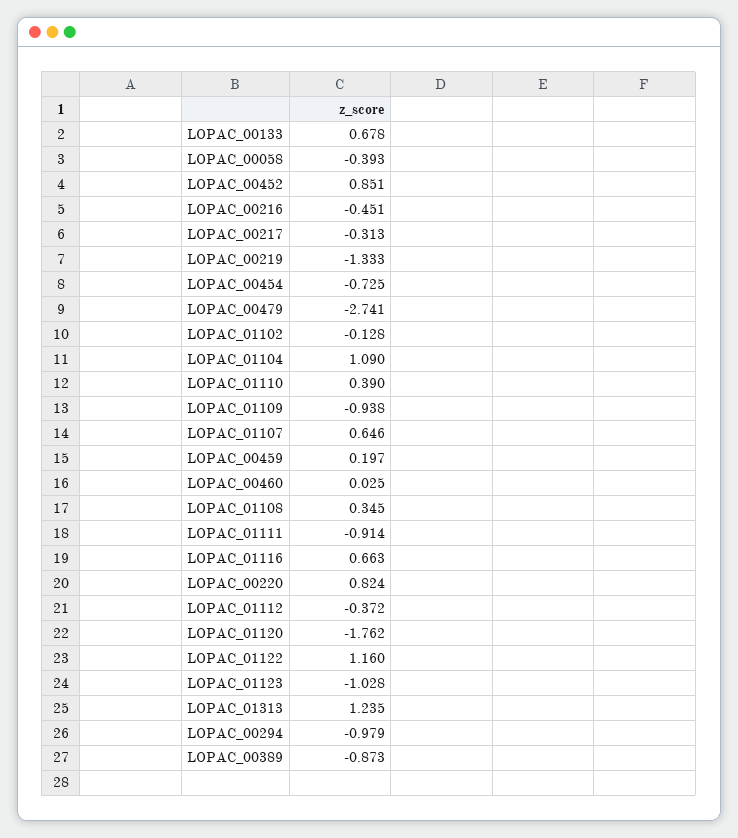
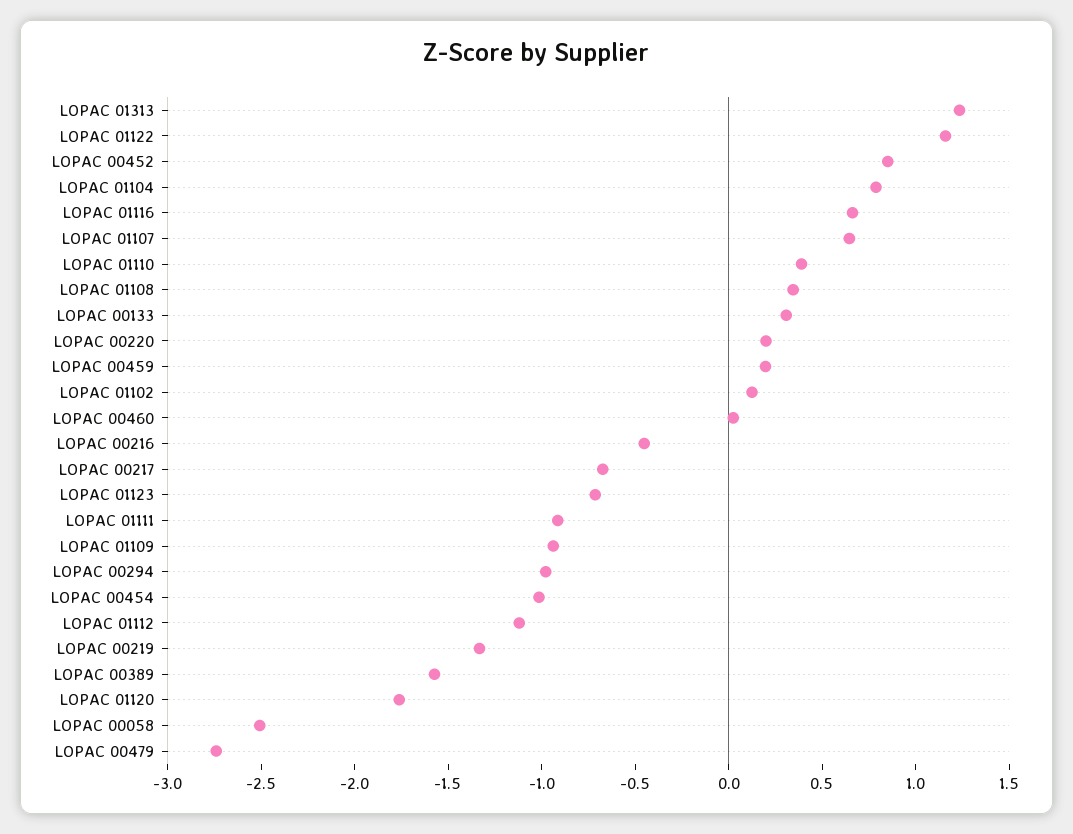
LOPAC_00133: 0.678 -> 0.3
LOPAC_00058: -0.393 -> -2.5
LOPAC_00217: -0.313 -> -0.7
LOPAC_00454: -0.725 -> -1
LOPAC_01102: -0.128 -> 0.1
LOPAC_01104: 1.09 -> 0.8
LOPAC_00220: 0.824 -> 0.2
LOPAC_01112: -0.372 -> -1.1
LOPAC_01123: -1.028 -> -0.7
LOPAC_00389: -0.873 -> -1.6

